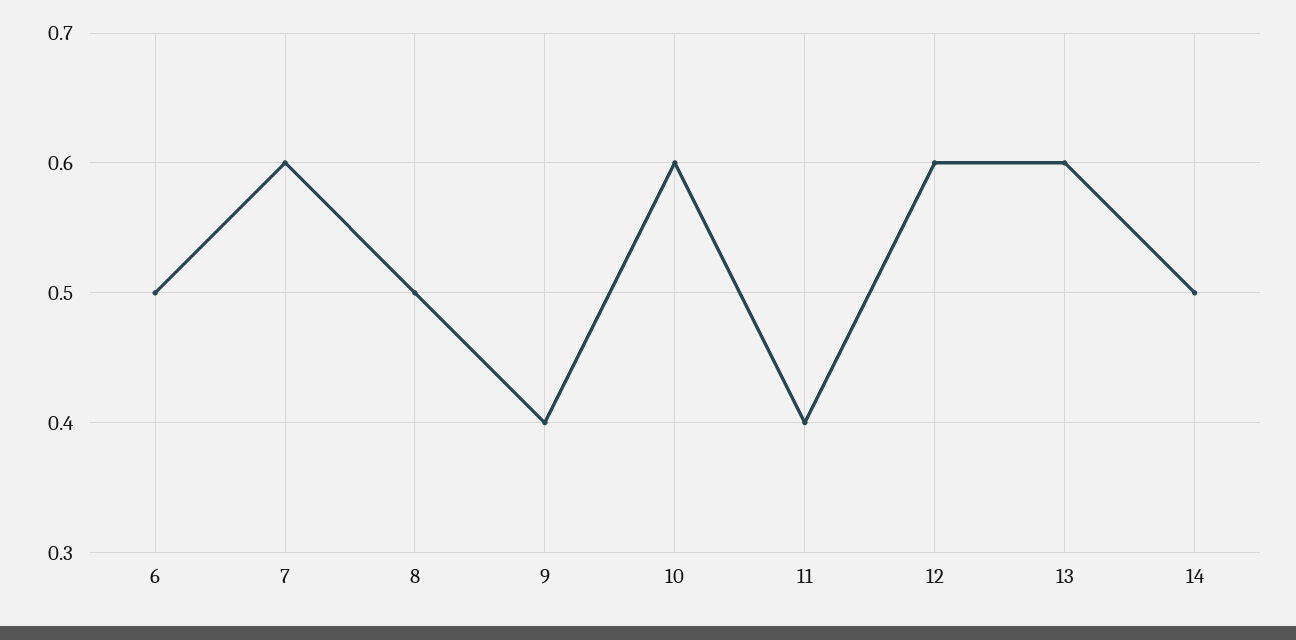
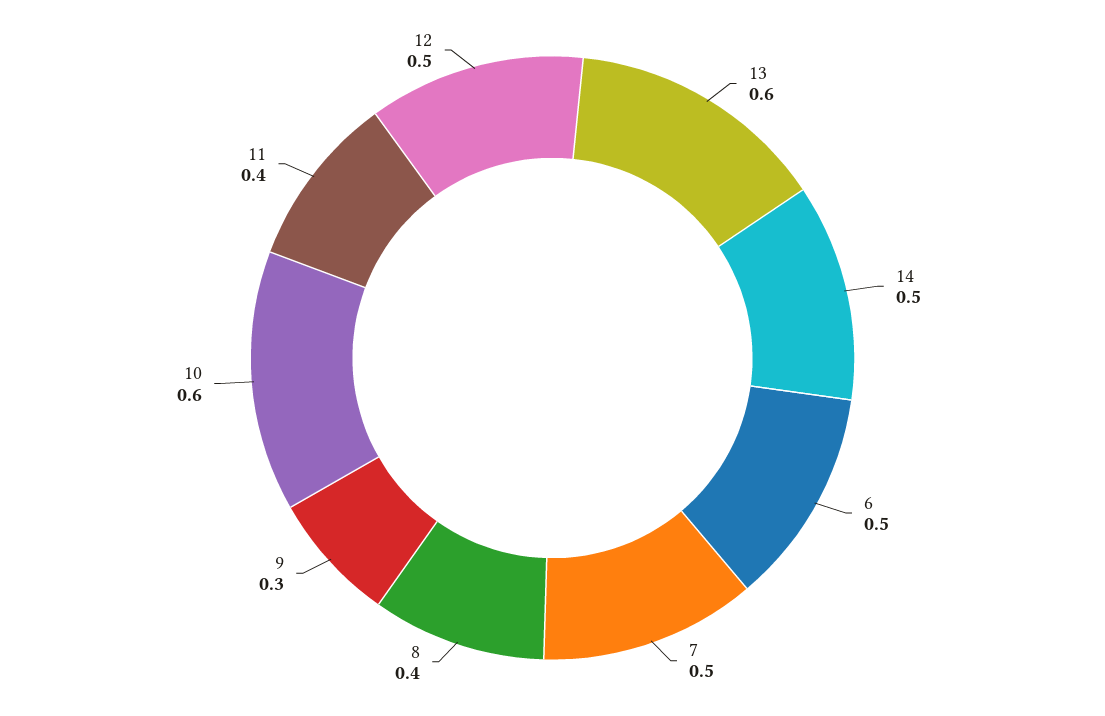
7: 0.6 -> 0.5
8: 0.5 -> 0.4
9: 0.4 -> 0.3
12: 0.6 -> 0.5

